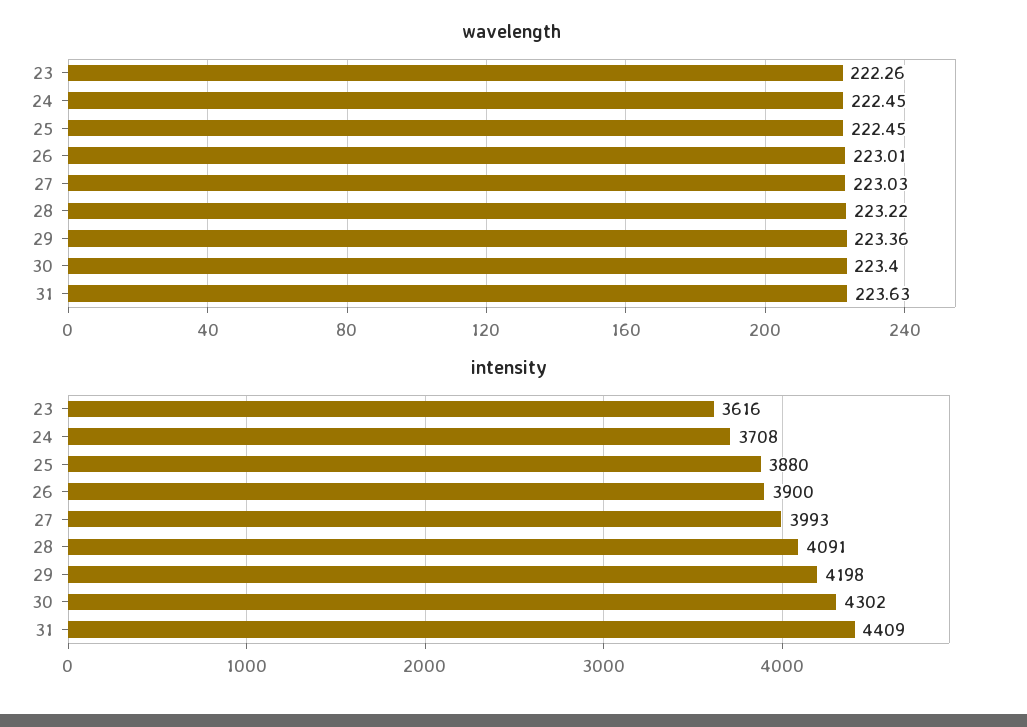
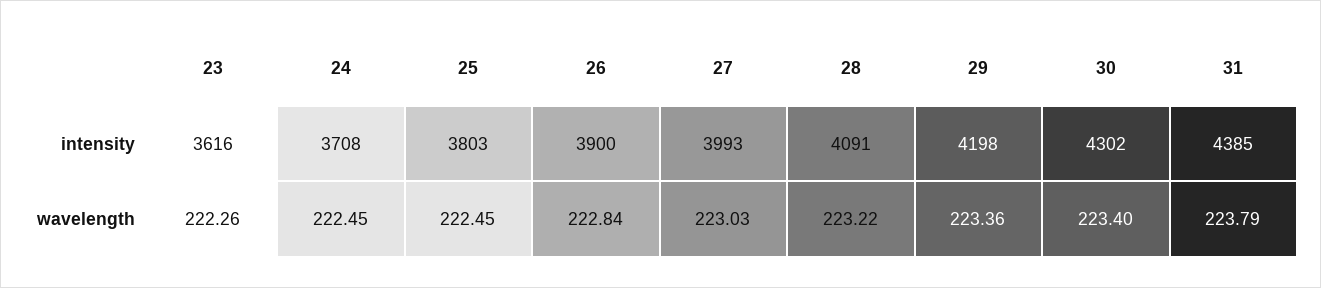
wavelength, 26: 223.01 -> 222.84
wavelength, 31: 223.63 -> 223.79
intensity, 25: 3880 -> 3803
intensity, 31: 4409 -> 4385

